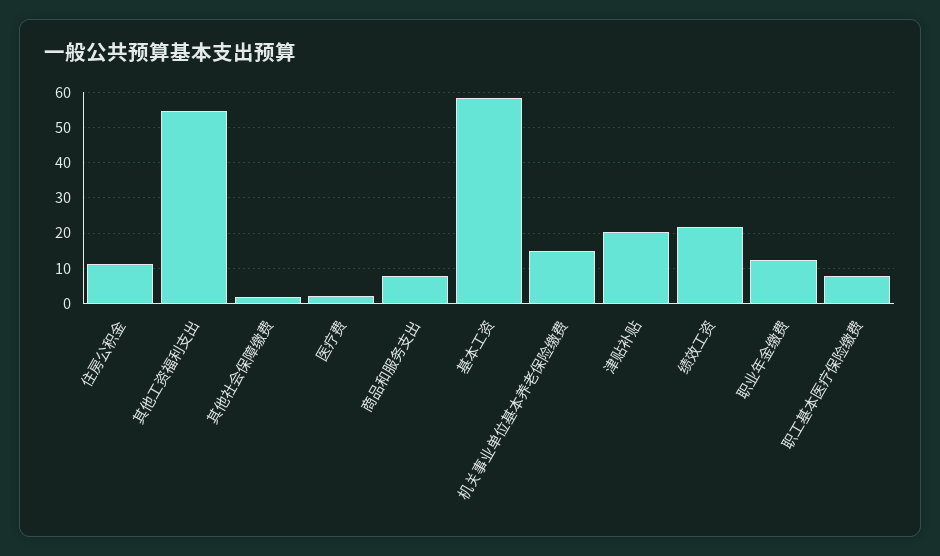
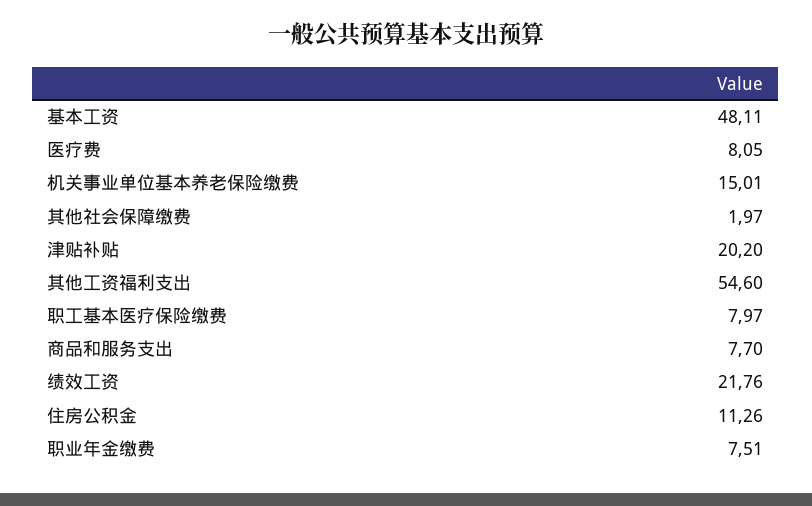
医疗费: 2 -> 8.05
基本工资: 58 -> 48.11
职业年金缴费: 12 -> 7.51

